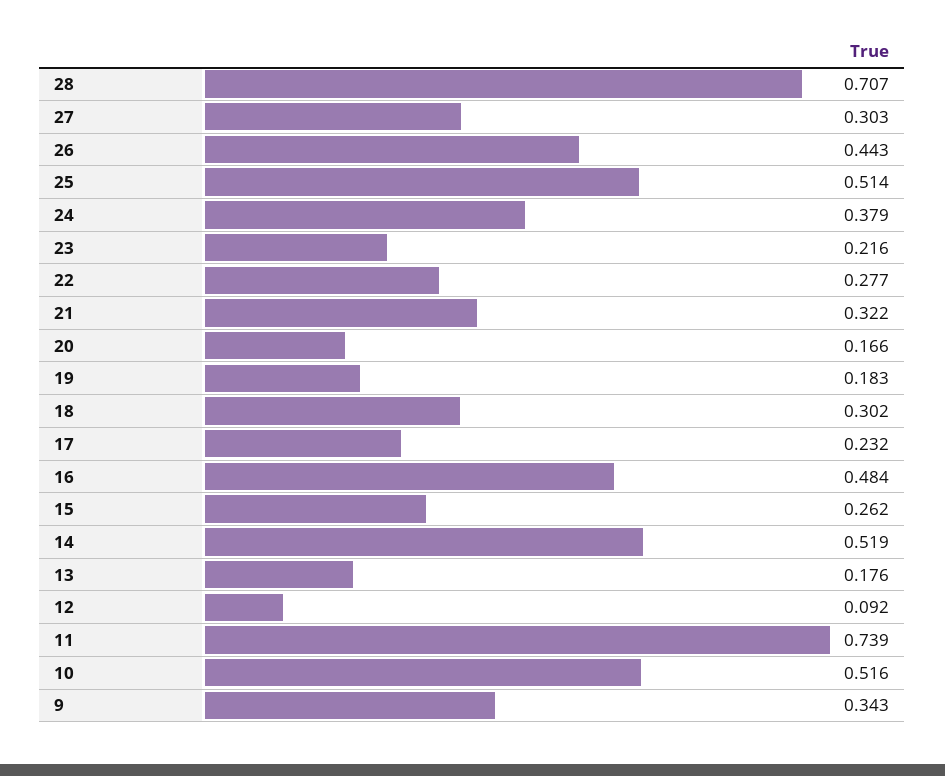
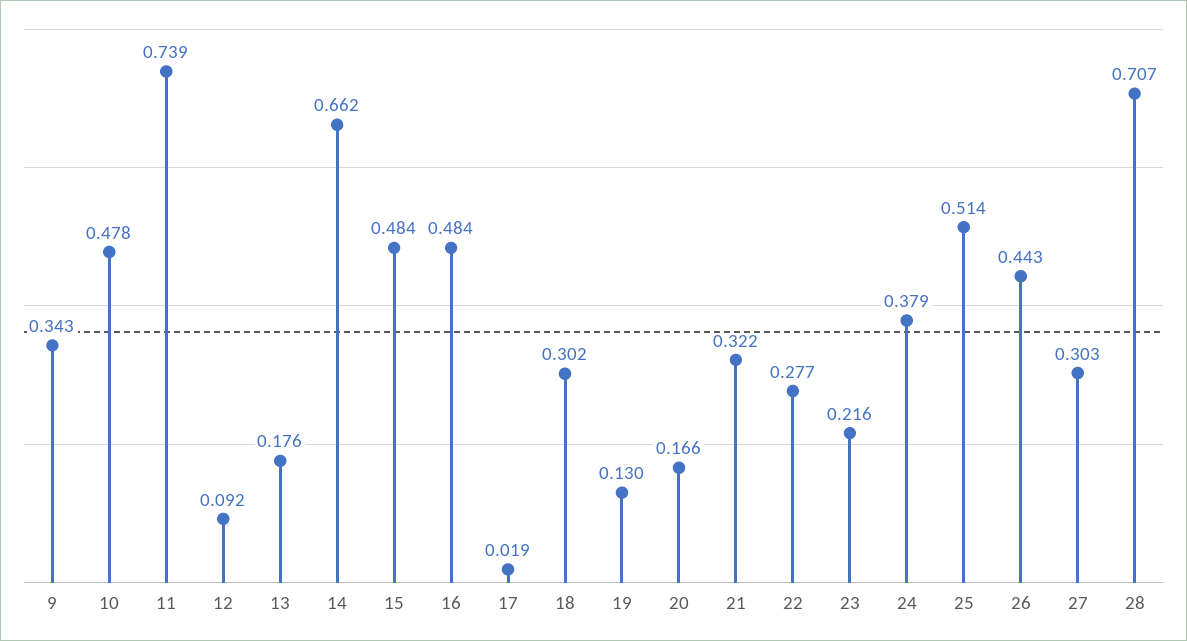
19: 0.183 -> 0.13
17: 0.232 -> 0.019
15: 0.262 -> 0.484
14: 0.519 -> 0.662
10: 0.516 -> 0.478

